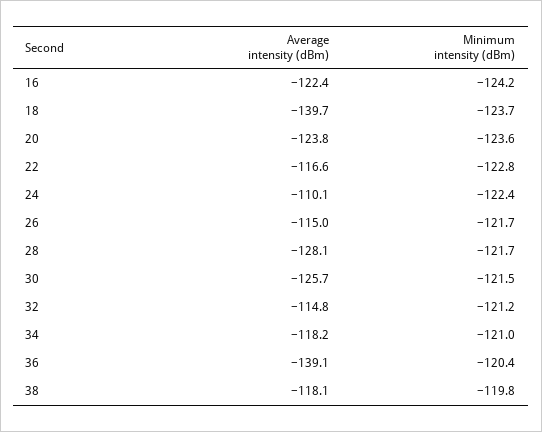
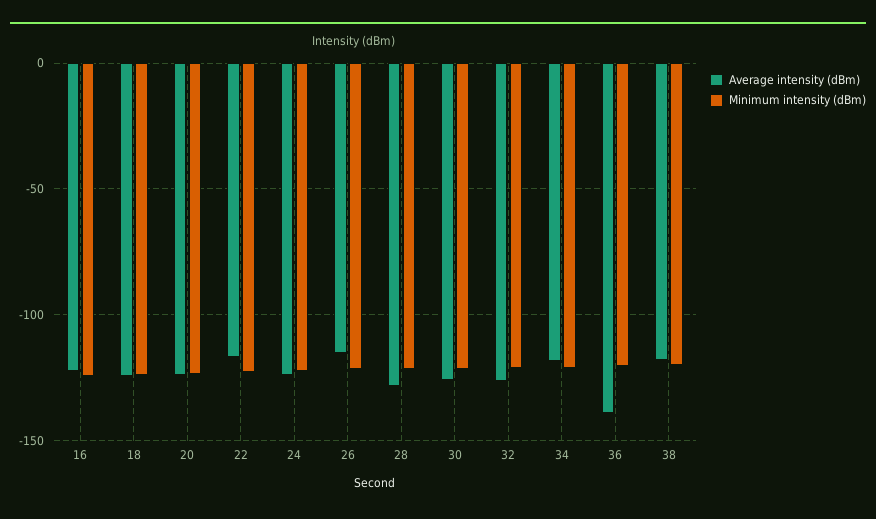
Average intensity (dBm), 18: -139.7 -> -125
Average intensity (dBm), 24: -110.1 -> -125
Average intensity (dBm), 32: -114.8 -> -125

